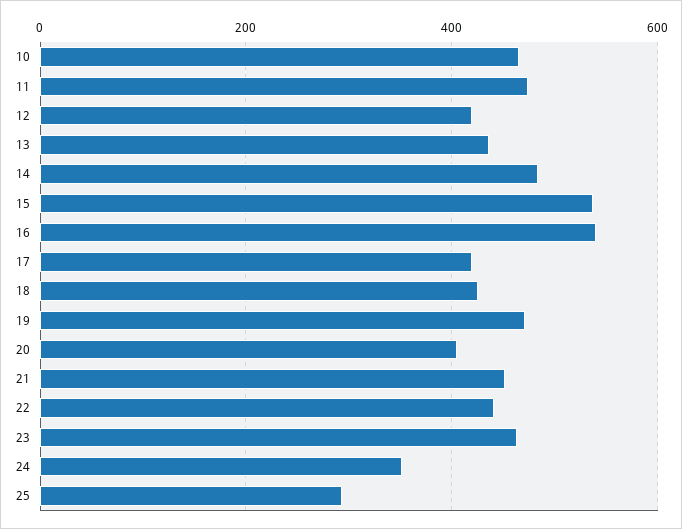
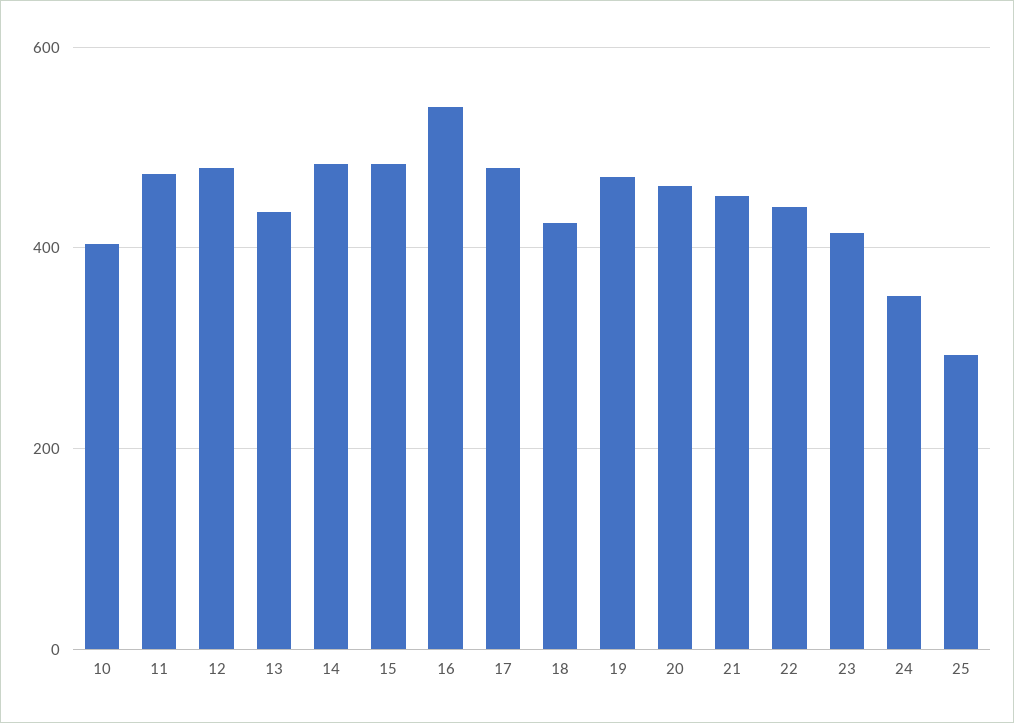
10: 460 -> 400
12: 420 -> 480
15: 540 -> 480
17: 420 -> 480
20: 400 -> 460
23: 460 -> 420

